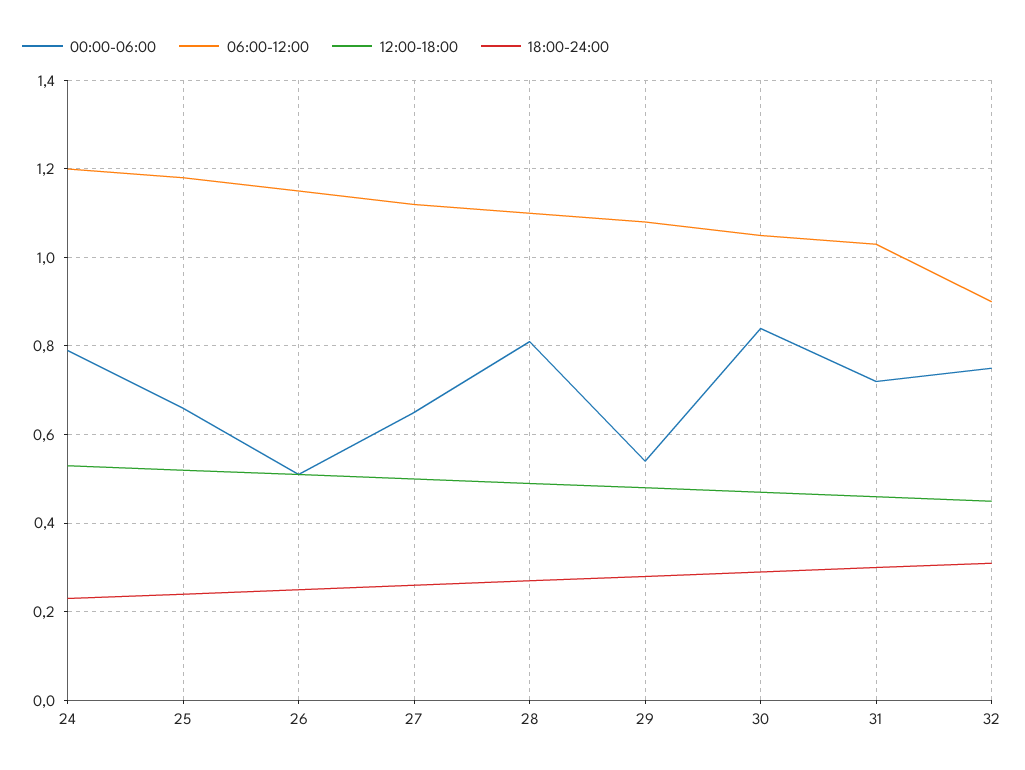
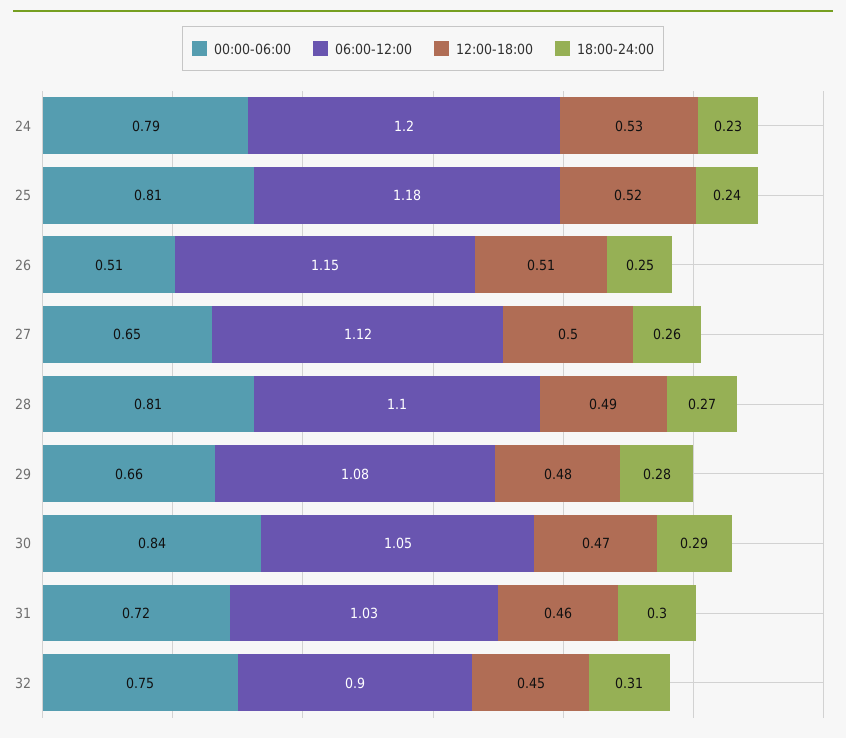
00:00-06:00, 25: 0.65 -> 0.81
00:00-06:00, 29: 0.55 -> 0.66

